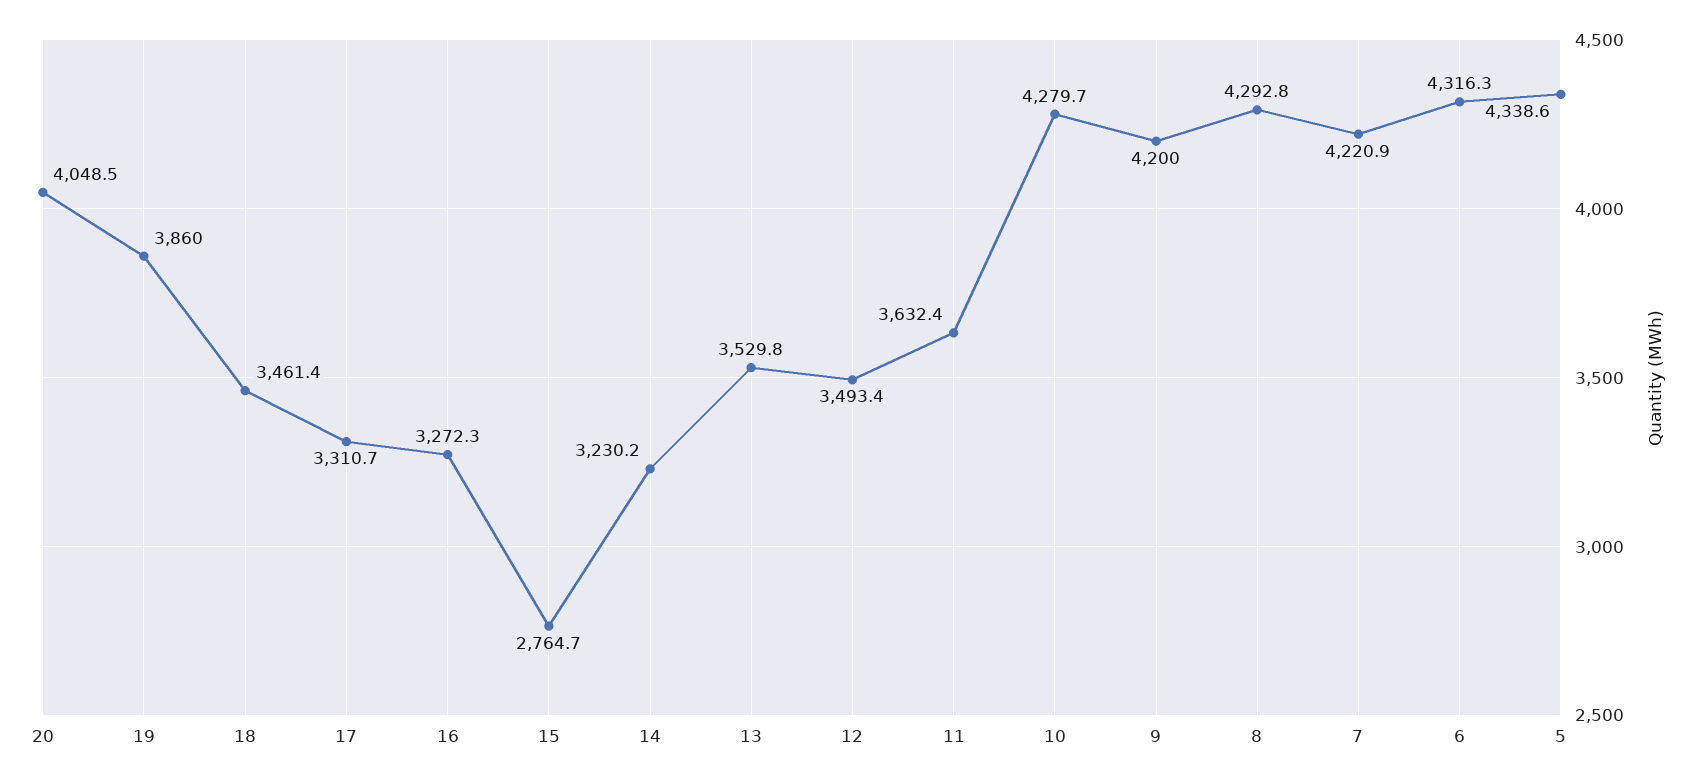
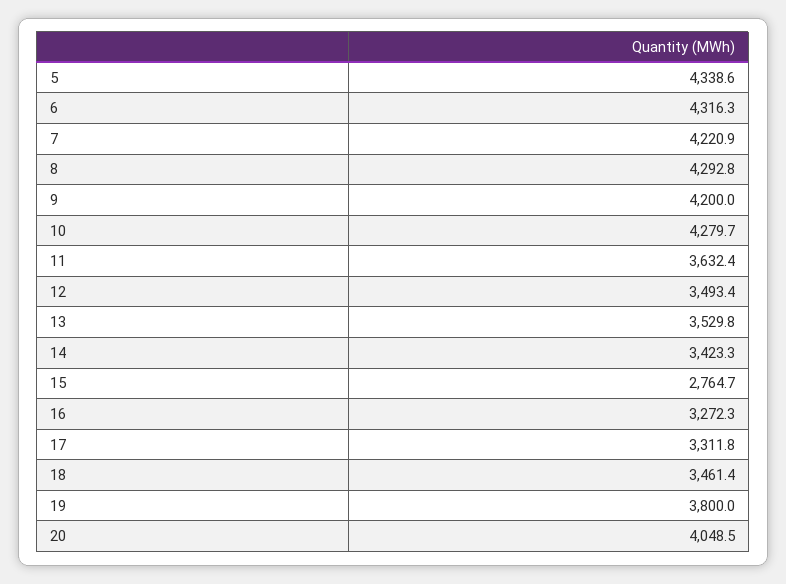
19: 3860 -> 3800
17: 3310.7 -> 3311.8
14: 3230.2 -> 3423.3

